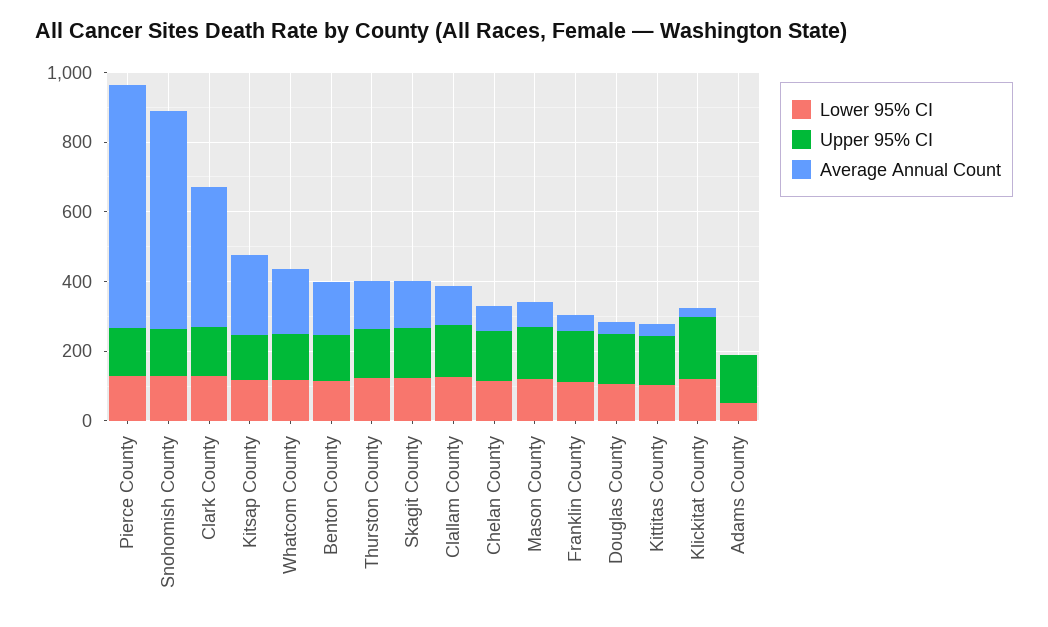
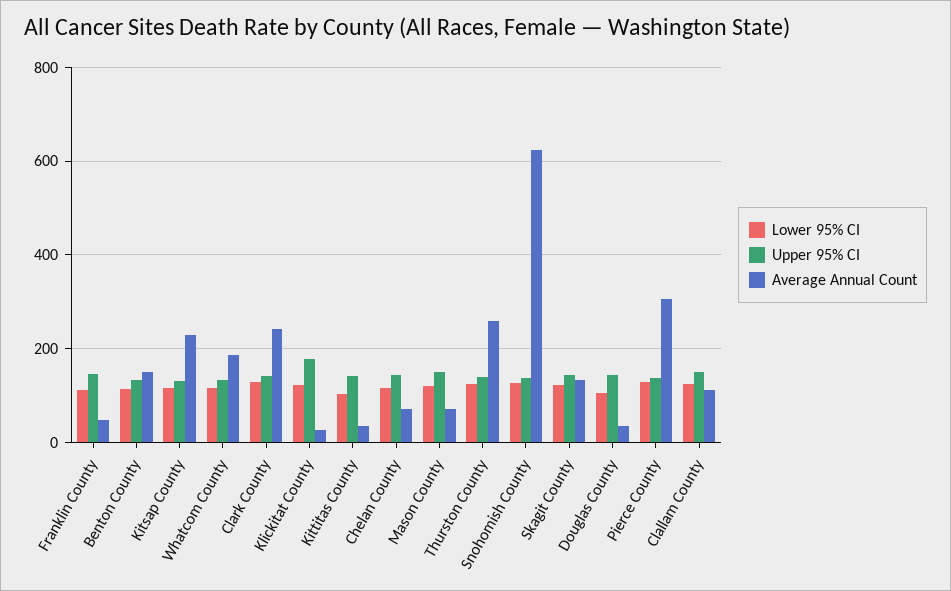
Average Annual Count, Pierce County: 700 -> 300
Average Annual Count, Clark County: 400 -> 240
Average Annual Count, Thurston County: 150 -> 260
Lower 95% CI, Adams County: 50 -> none
Upper 95% CI, Adams County: 150 -> none
Average Annual Count, Adams County: 0 -> none

